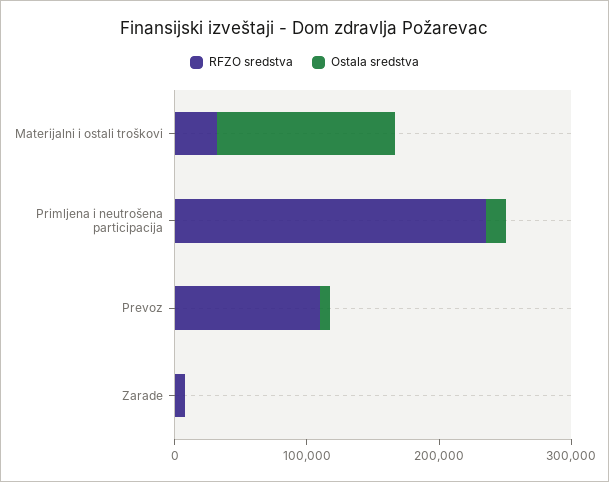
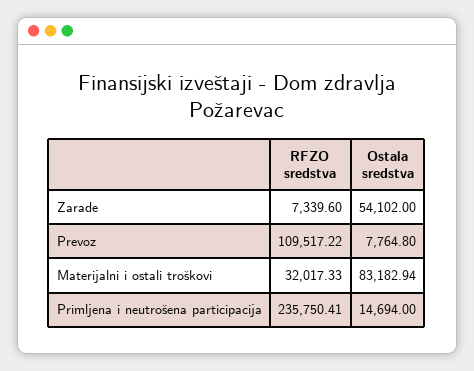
Ostala sredstva, Materijalni i ostali troškovi: 140000 -> 83182.94
Ostala sredstva, Zarade: 0 -> 54102

